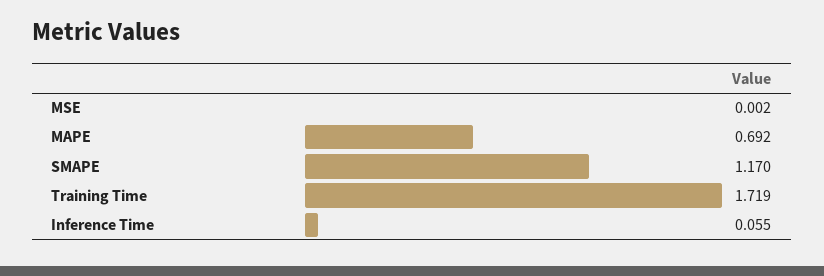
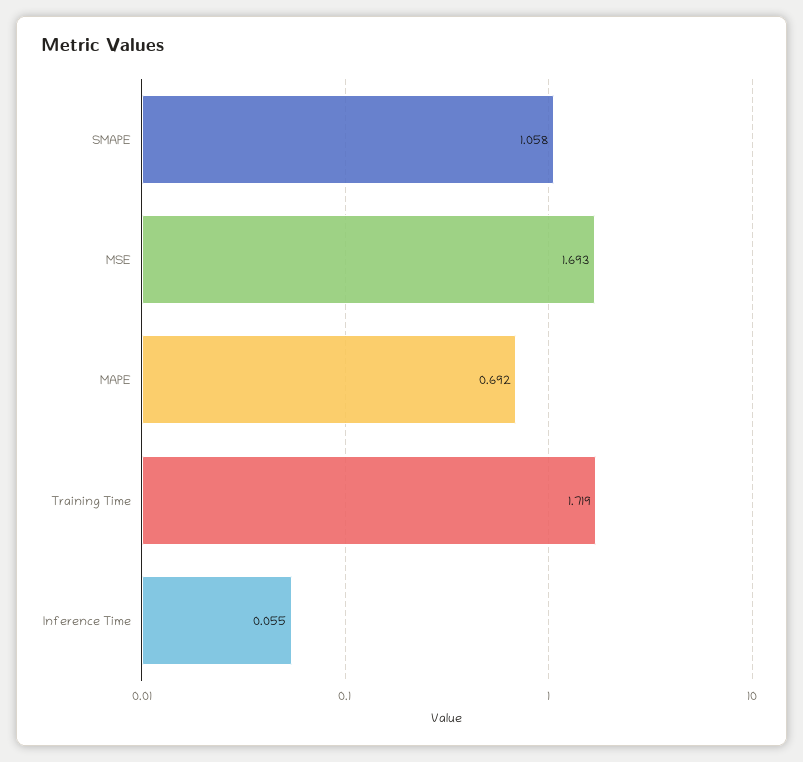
MSE: 0.002 -> 1.693
SMAPE: 1.17 -> 1.058

